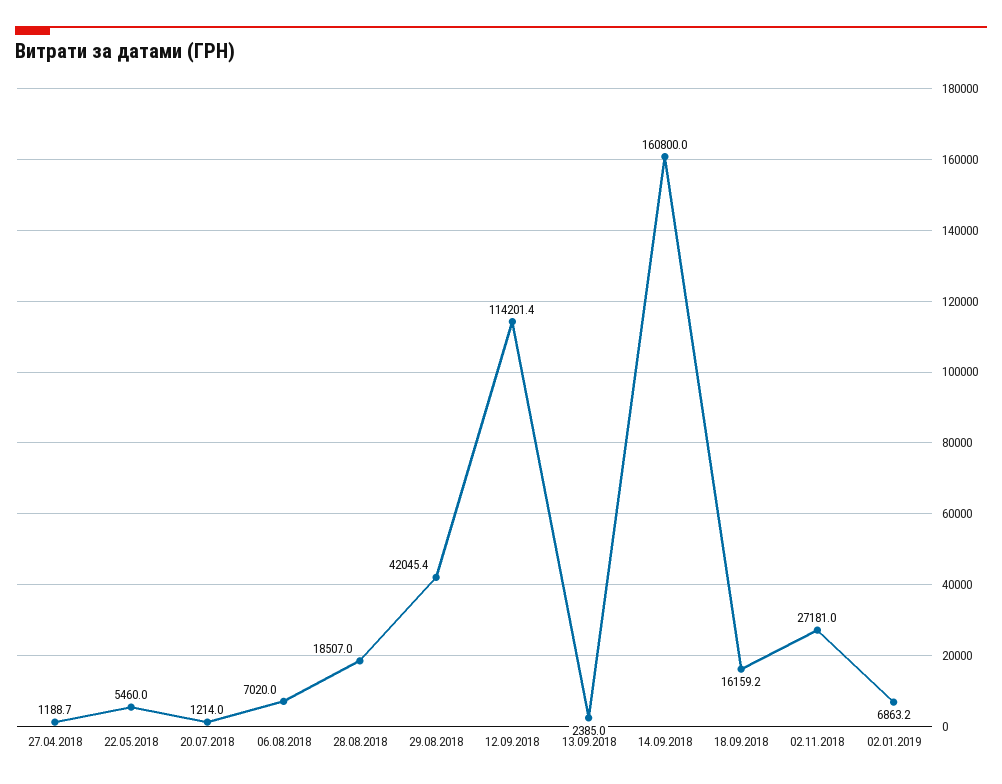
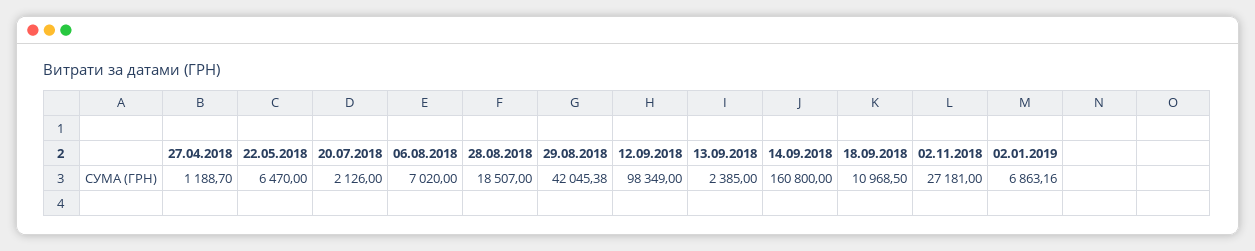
22.05.2018: 5460 -> 6470
20.07.2018: 1214 -> 2126
12.09.2018: 114201.4 -> 98349
18.09.2018: 16159.2 -> 10968.5

